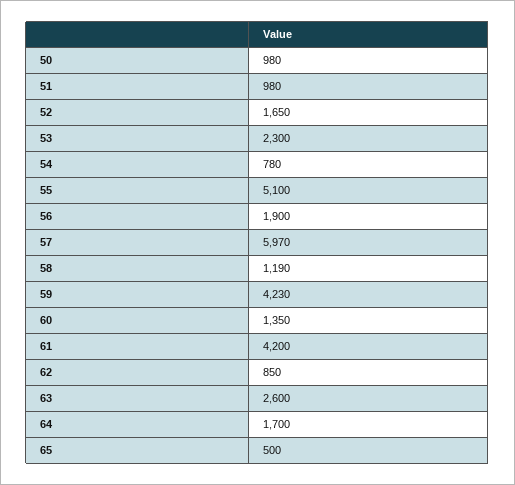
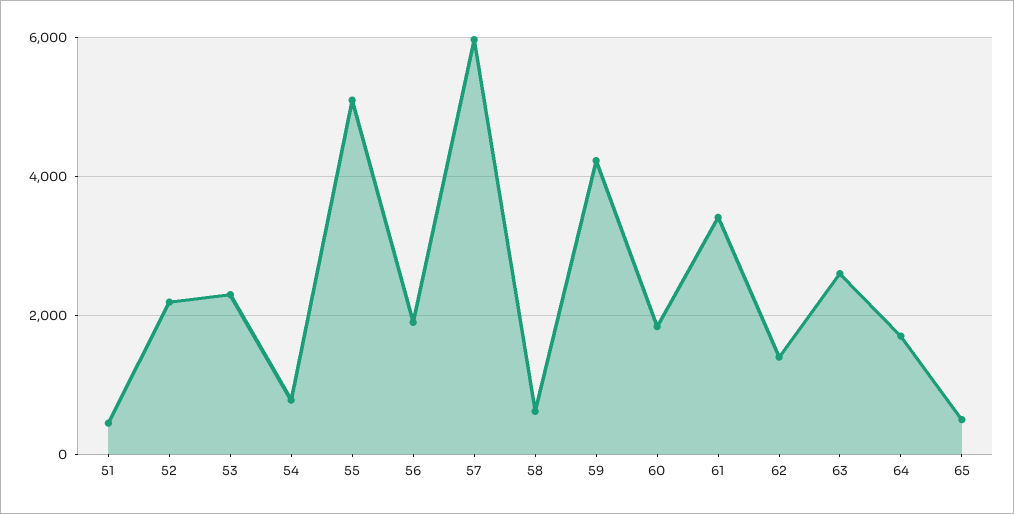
50: 980 -> none
51: 980 -> 400
52: 1650 -> 2200
58: 1190 -> 600
60: 1350 -> 1800
61: 4200 -> 3400
62: 850 -> 1400

